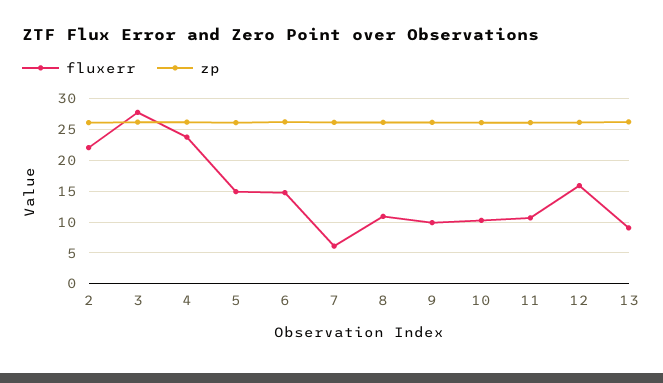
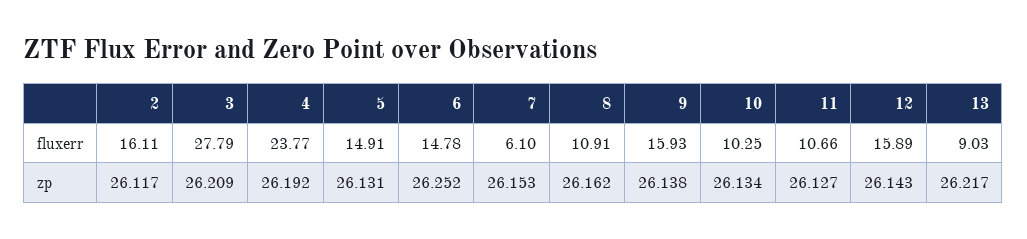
fluxerr, 2: 22 -> 16.11
fluxerr, 9: 10 -> 15.93

